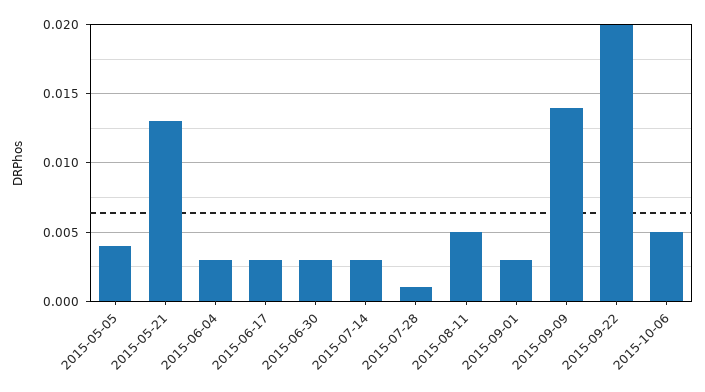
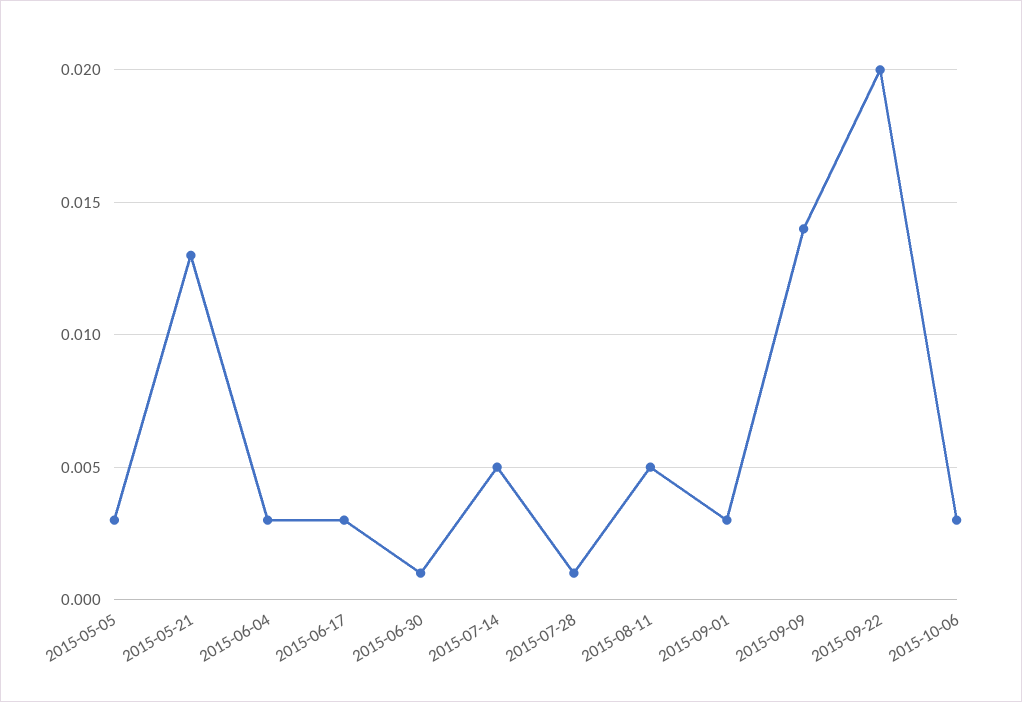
2015-05-05: 0.004 -> 0.003
2015-06-30: 0.003 -> 0.001
2015-07-14: 0.003 -> 0.005
2015-10-06: 0.005 -> 0.003

